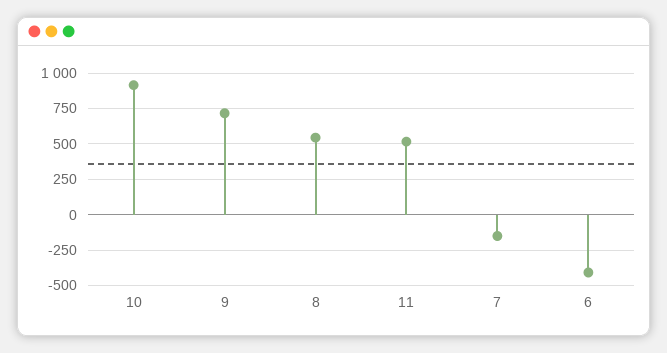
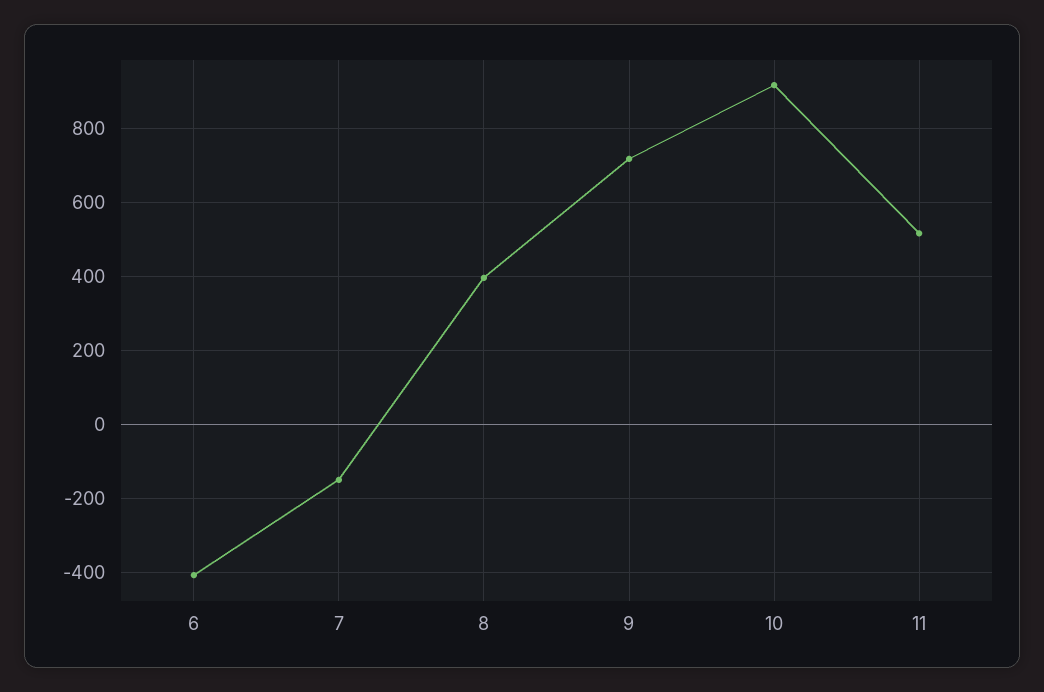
8: 550 -> 400

